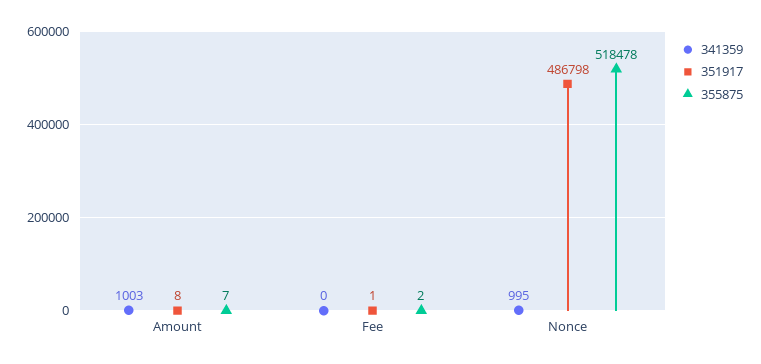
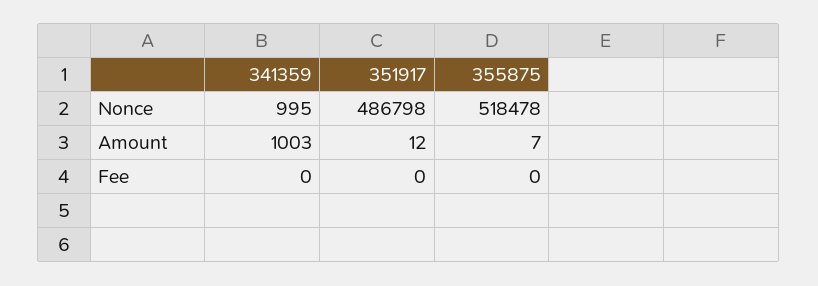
351917, Amount: 8 -> 12
351917, Fee: 1 -> 0
355875, Fee: 2 -> 0

